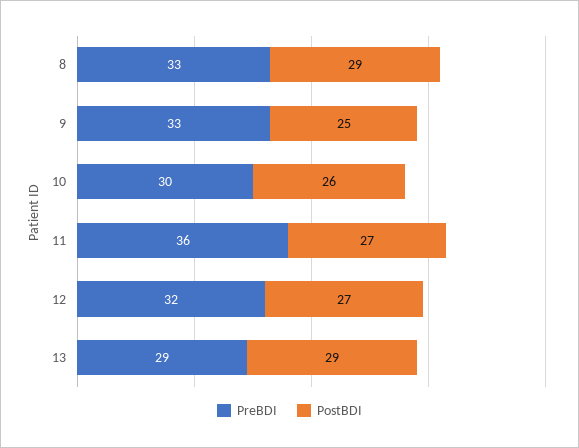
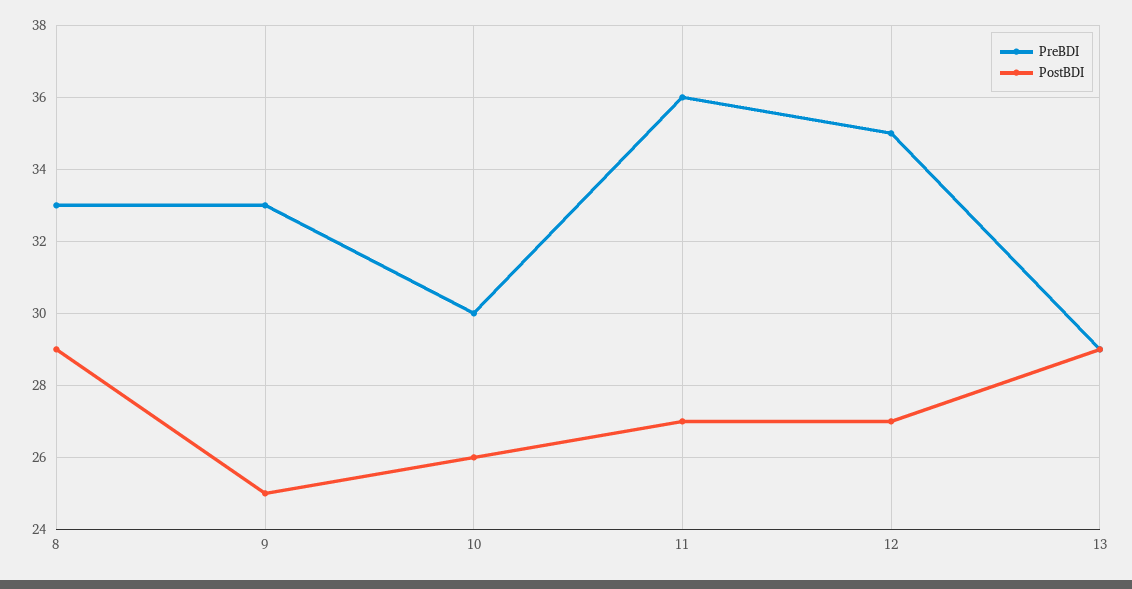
PreBDI, 12: 32 -> 35

